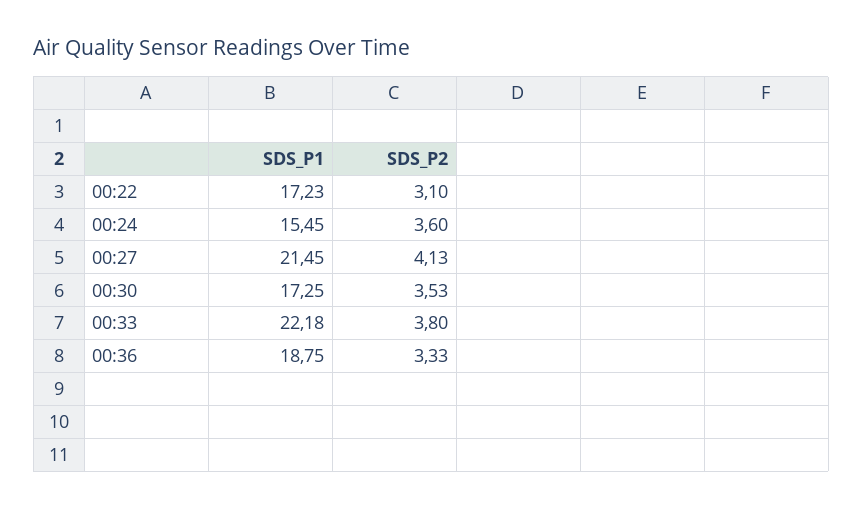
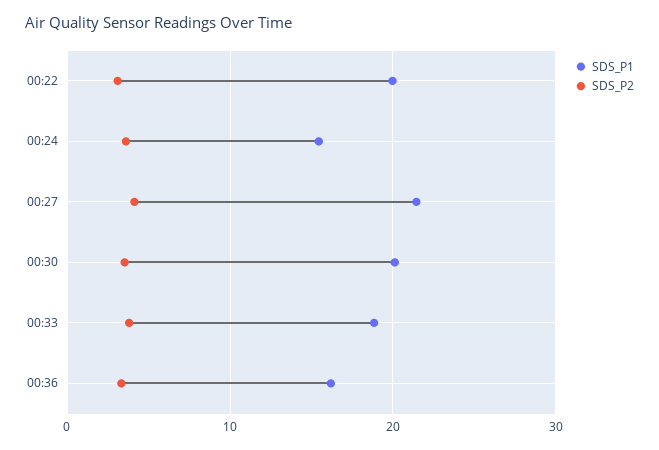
SDS_P1, 00:22: 17.23 -> 20
SDS_P1, 00:30: 17.25 -> 20
SDS_P1, 00:33: 22.18 -> 19
SDS_P1, 00:36: 18.75 -> 16

